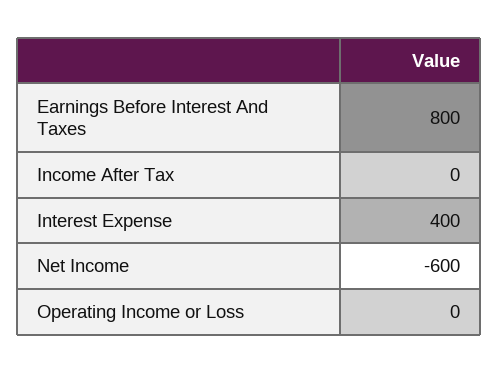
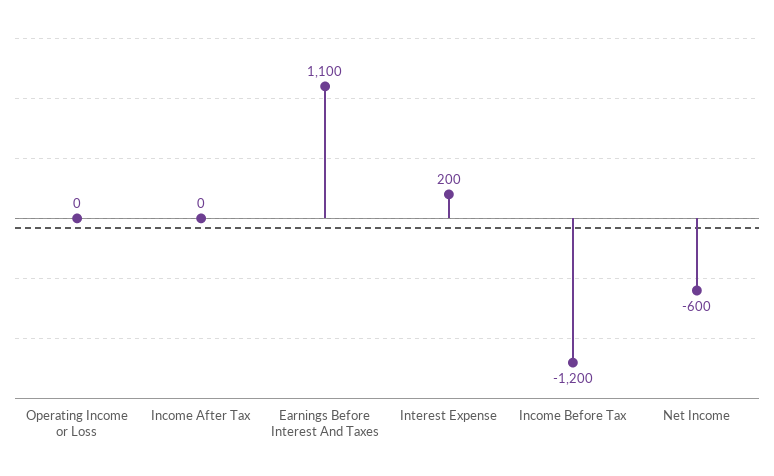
Earnings Before Interest And Taxes: 800 -> 1100
Interest Expense: 400 -> 200
Income Before Tax: none -> -1200

